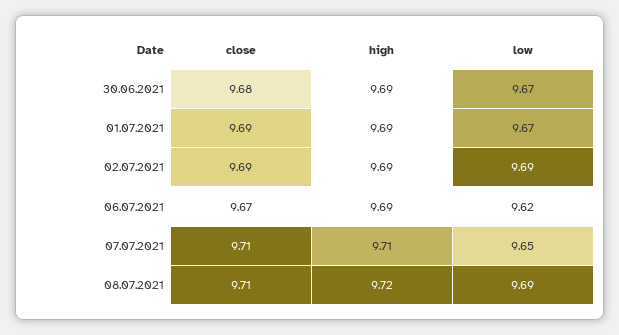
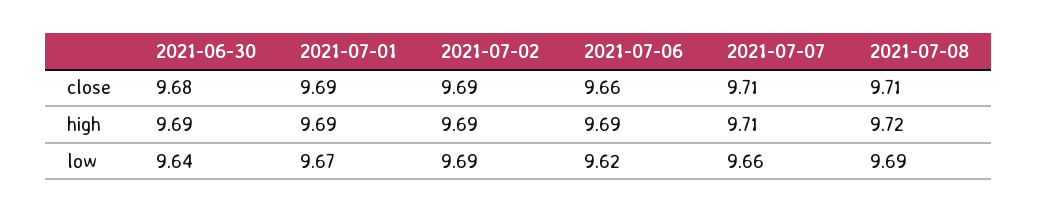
low, 30.06.2021: 9.67 -> 9.64
close, 06.07.2021: 9.67 -> 9.66
low, 07.07.2021: 9.65 -> 9.66

